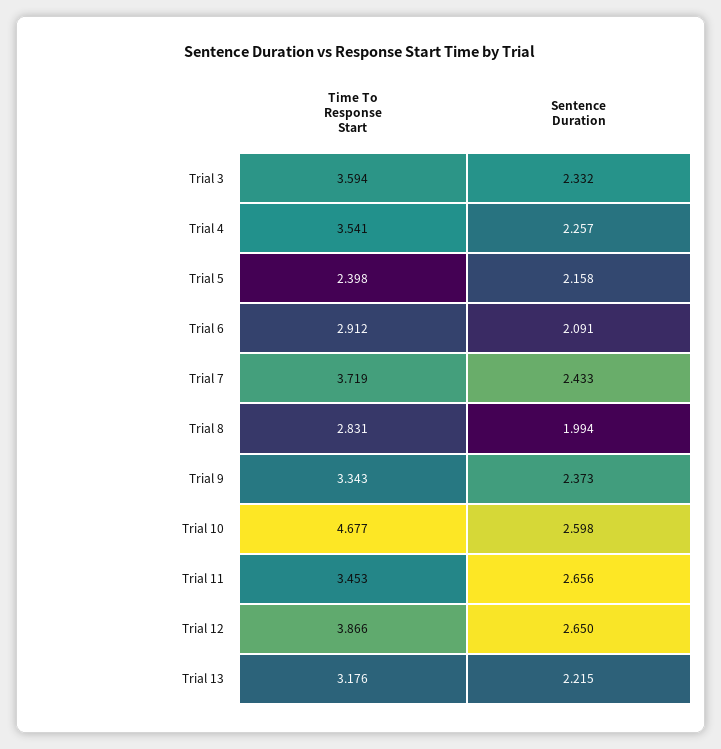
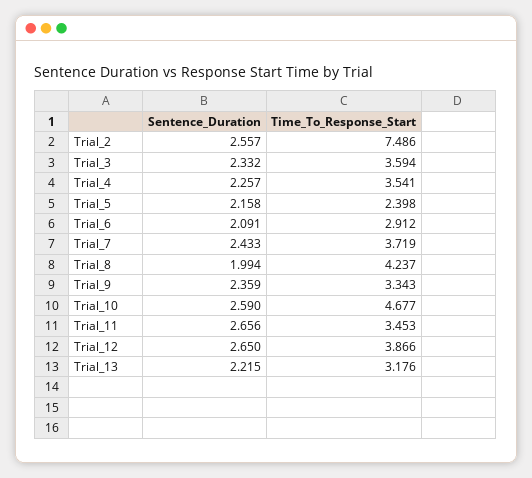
Time To Response Start, Trial 8: 2.831 -> 4.237
Sentence Duration, Trial 9: 2.373 -> 2.359
Sentence Duration, Trial 10: 2.598 -> 2.59
Sentence Duration, Trial_2: none -> 2.557
Time To Response Start, Trial_2: none -> 7.486

